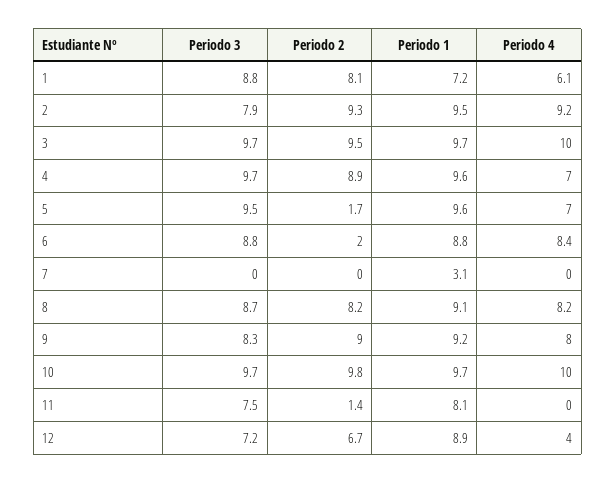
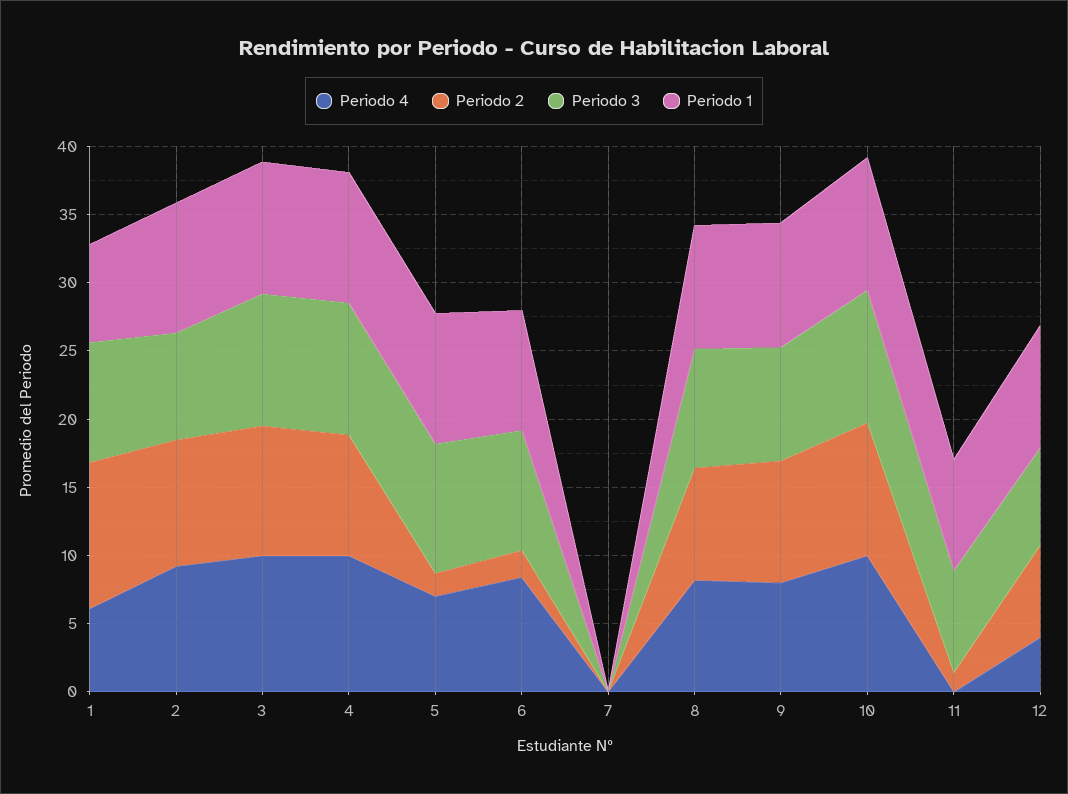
Periodo 2, 1: 8.1 -> 11
Periodo 4, 4: 7 -> 10
Periodo 1, 7: 3.1 -> 0

